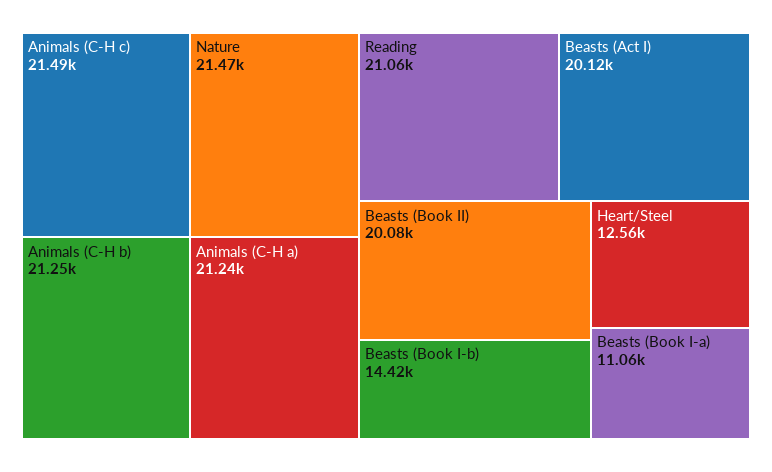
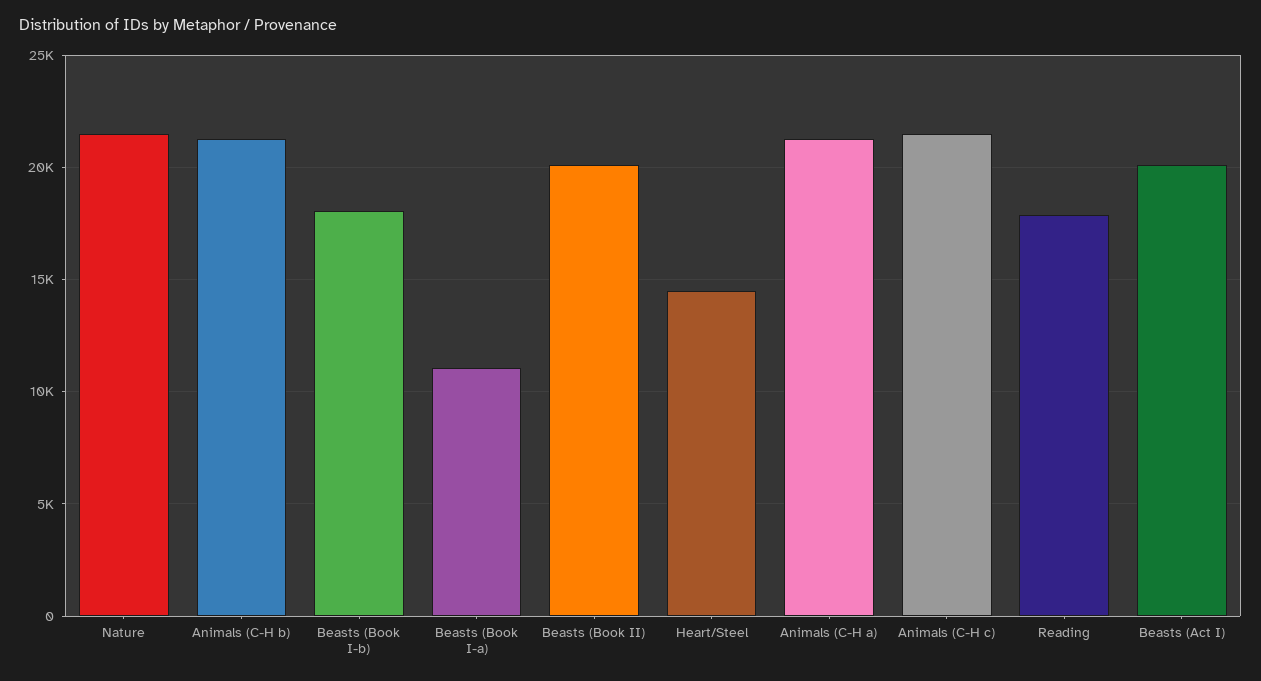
Reading: 21060 -> 18000
Beasts (Book I-b): 14420 -> 18000
Heart/Steel: 12560 -> 14500

